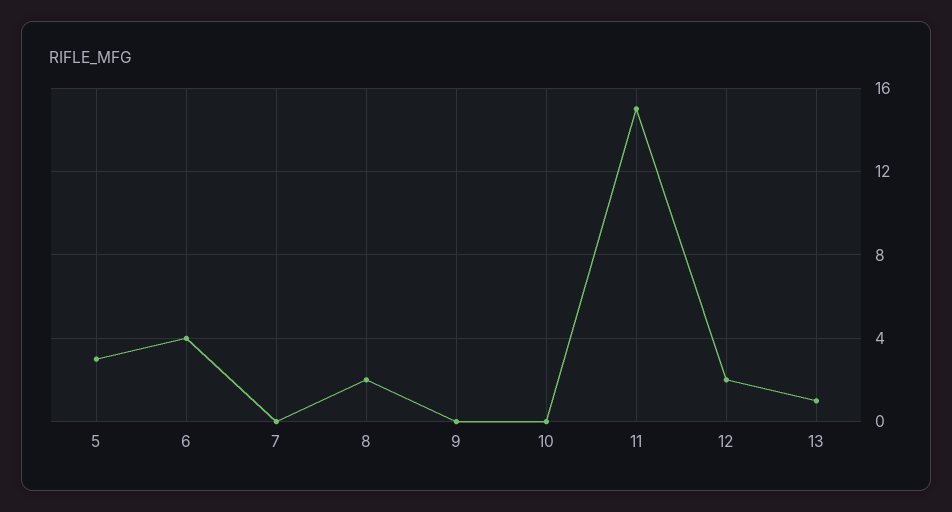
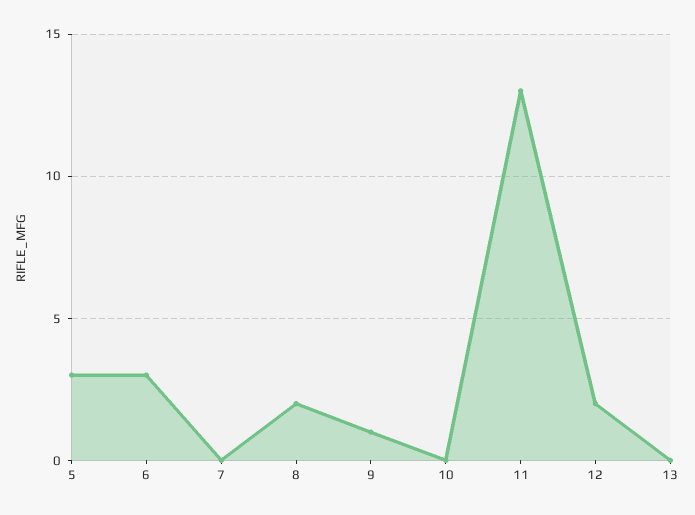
6: 4 -> 3
9: 0 -> 1
11: 15 -> 13
13: 1 -> 0

